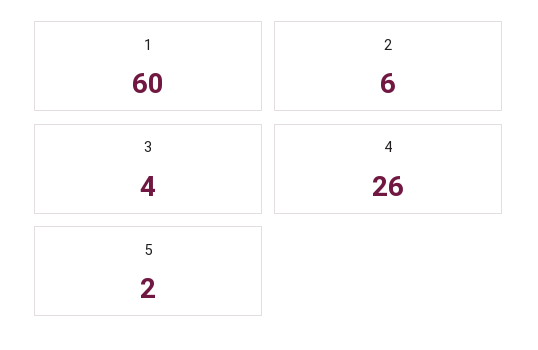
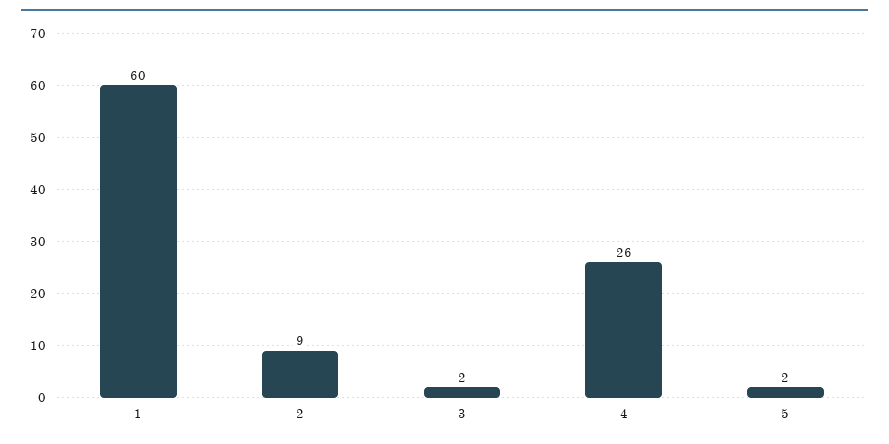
2: 6 -> 9
3: 4 -> 2

